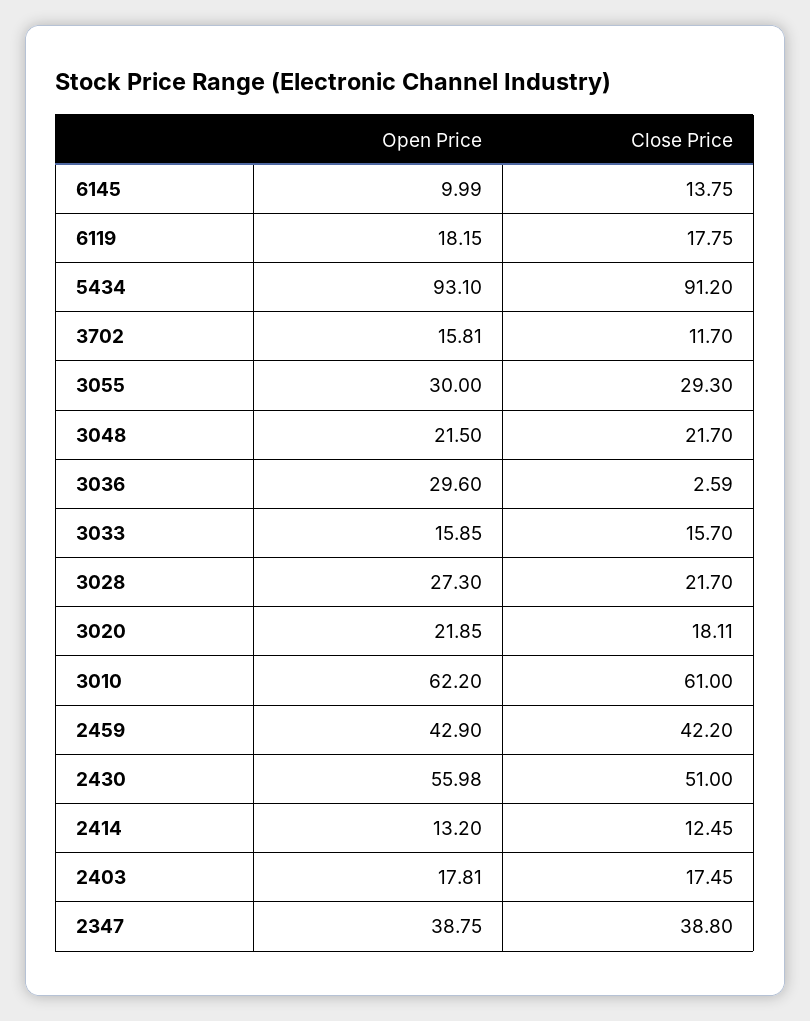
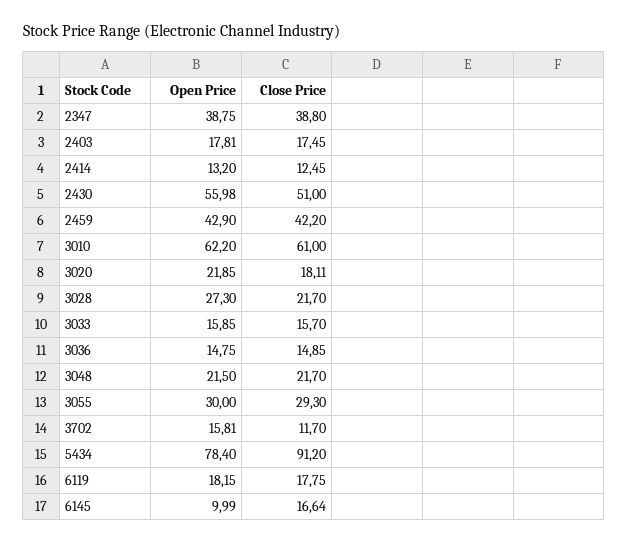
Close Price, 6145: 13.75 -> 16.64
Open Price, 5434: 93.1 -> 78.4
Open Price, 3036: 29.6 -> 14.75
Close Price, 3036: 2.59 -> 14.85

